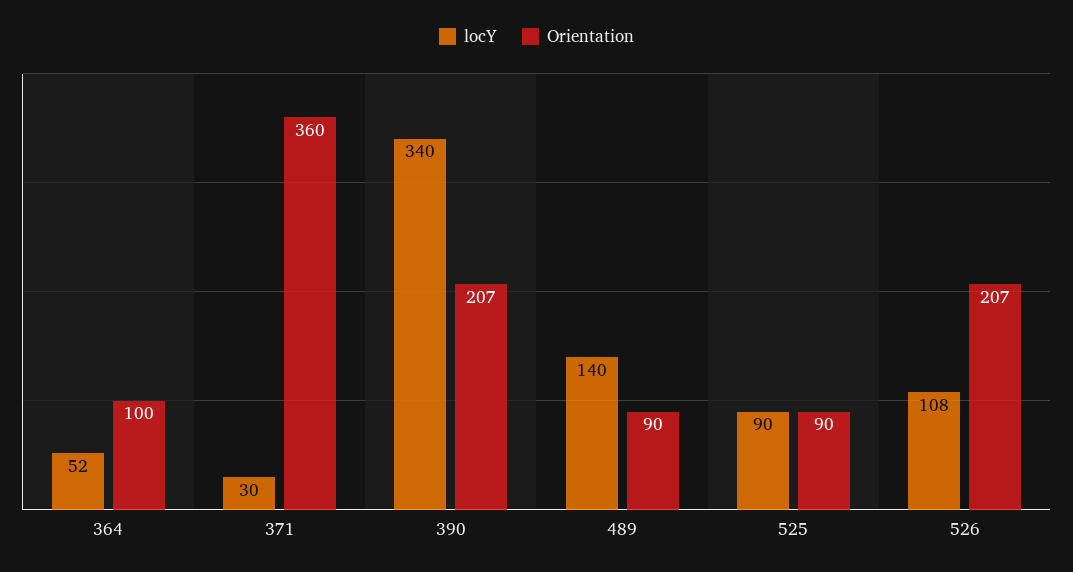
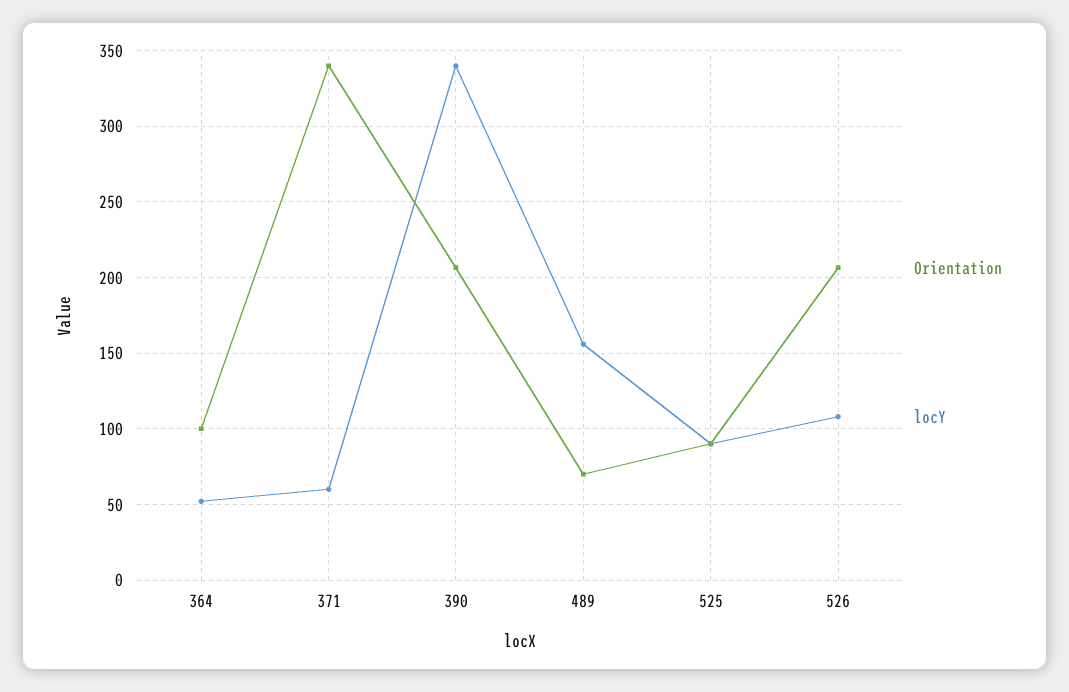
locY, 371: 30 -> 60
Orientation, 371: 360 -> 340
locY, 489: 140 -> 155
Orientation, 489: 90 -> 70

